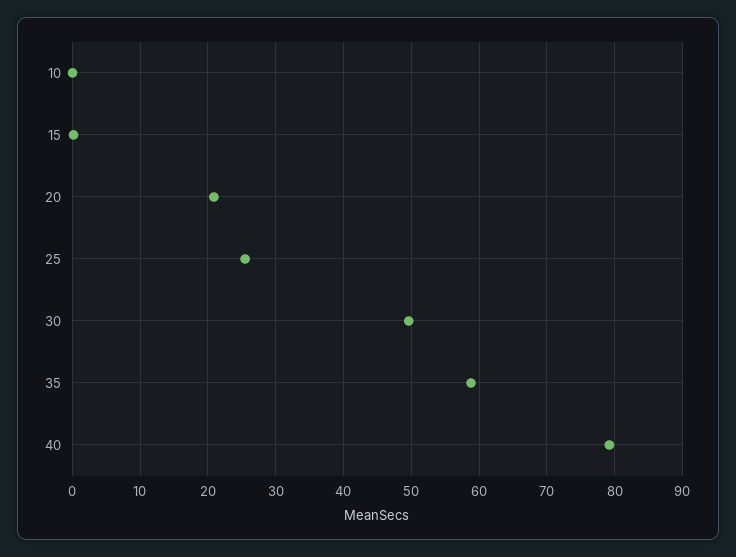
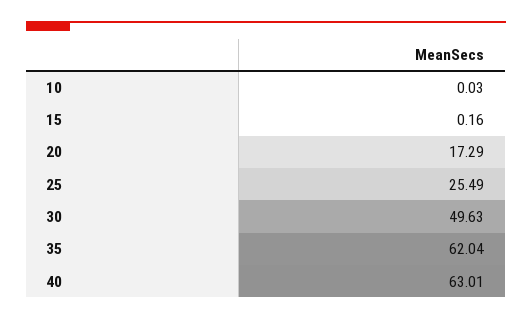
20: 21 -> 17.29
35: 59 -> 62.04
40: 79 -> 63.01

